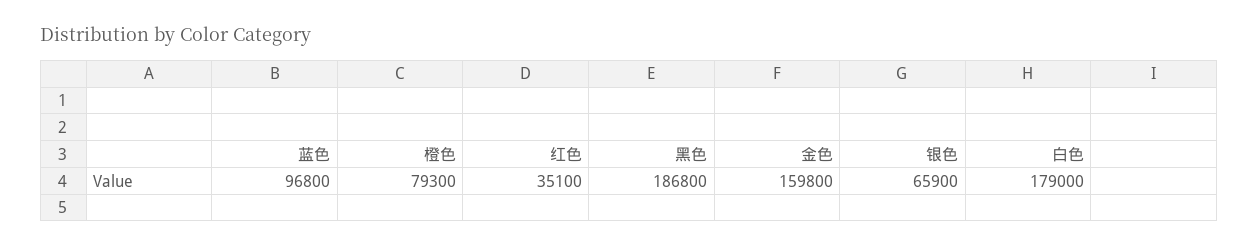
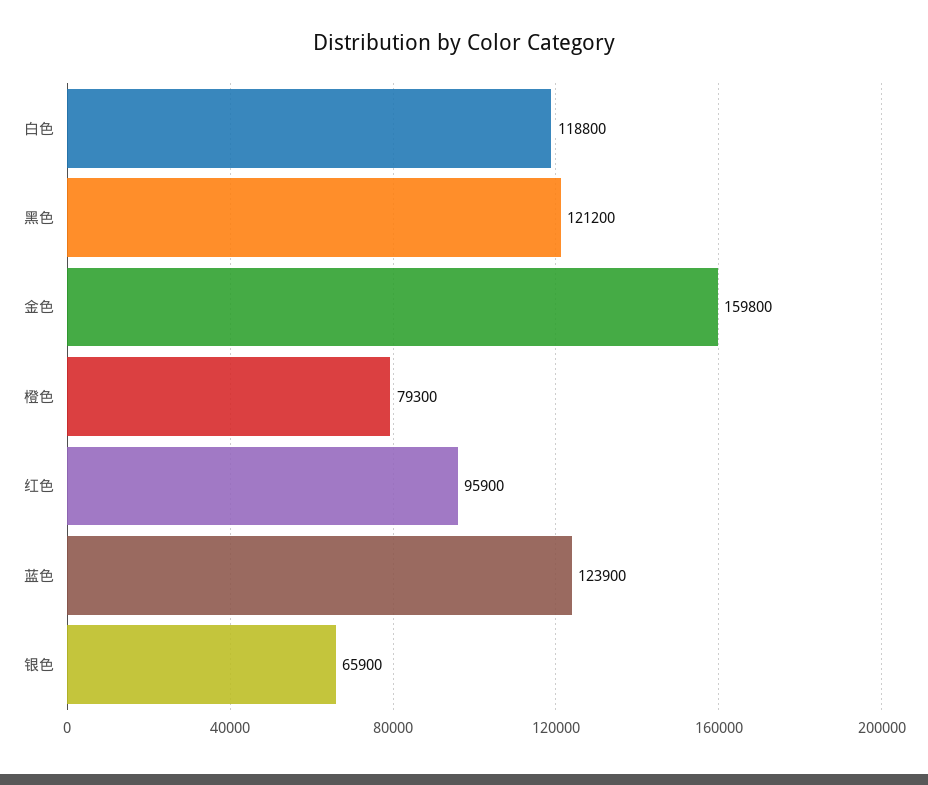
蓝色: 96800 -> 123900
红色: 35100 -> 95900
黑色: 186800 -> 121200
白色: 179000 -> 118800

